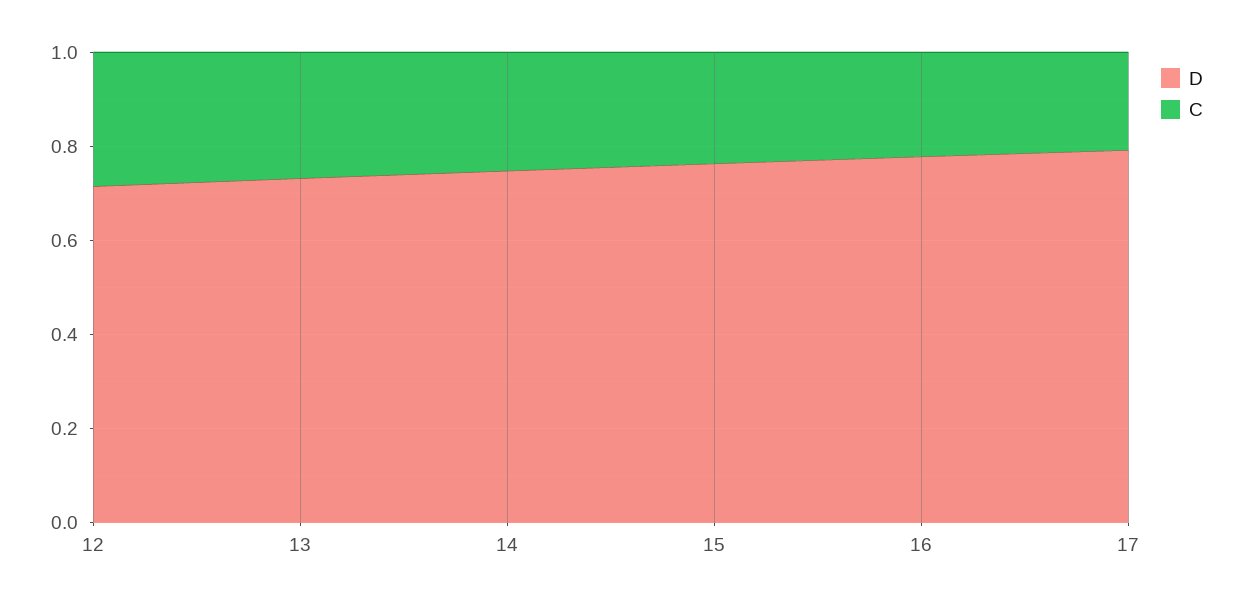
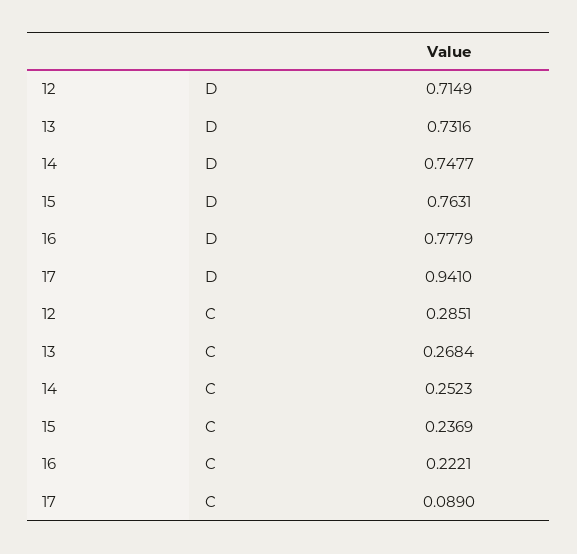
D, 17: 0.8 -> 0.941
C, 17: 0.2 -> 0.089

